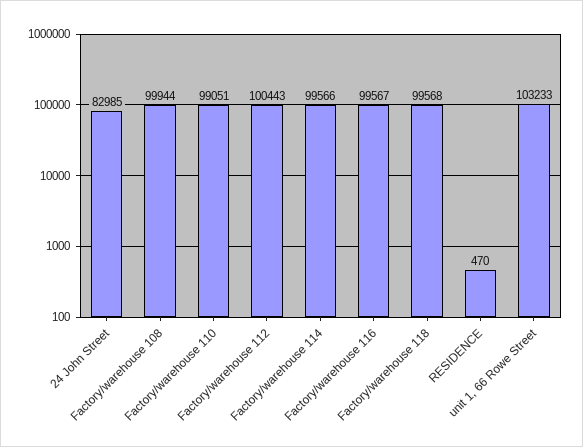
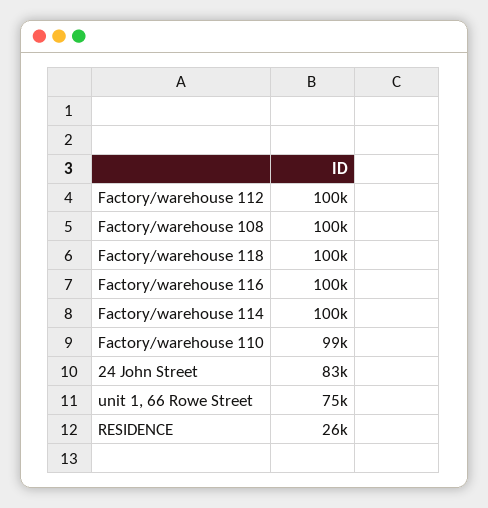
RESIDENCE: 470 -> 26000
unit 1, 66 Rowe Street: 103233 -> 75000

